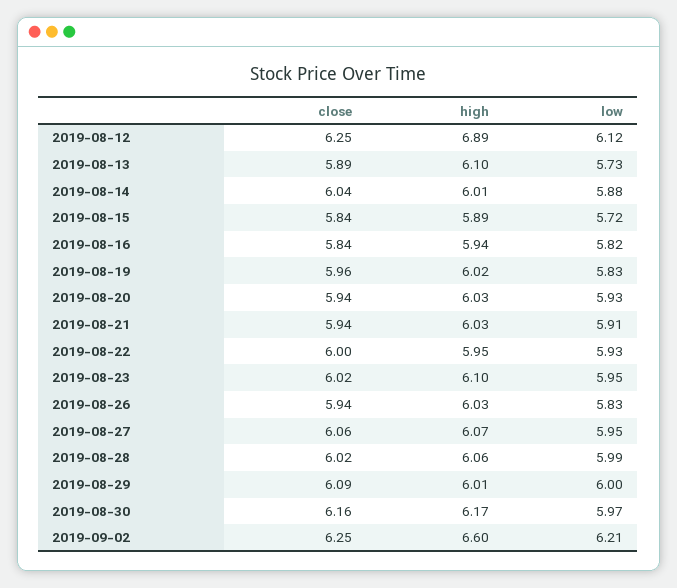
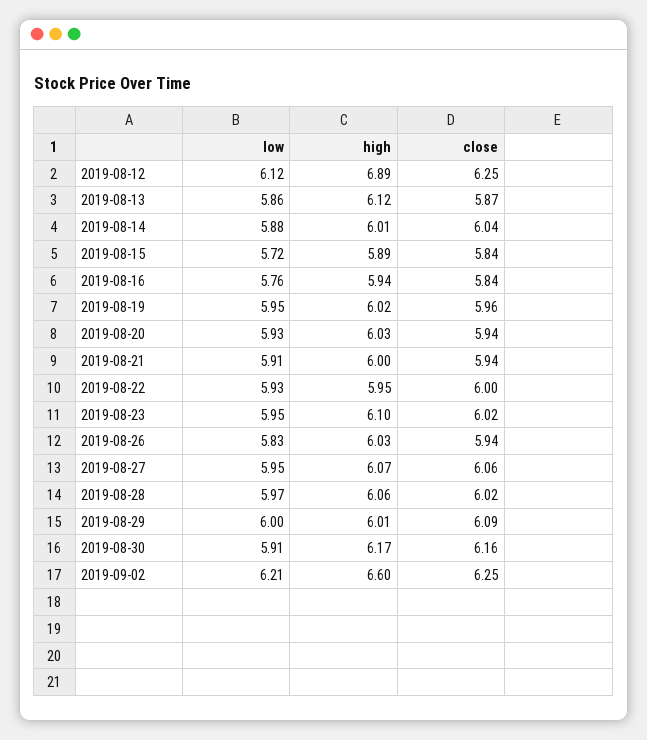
close, 2019-08-13: 5.89 -> 5.87
high, 2019-08-13: 6.1 -> 6.12
low, 2019-08-13: 5.73 -> 5.86
low, 2019-08-16: 5.82 -> 5.76
low, 2019-08-19: 5.83 -> 5.95
high, 2019-08-21: 6.03 -> 6
low, 2019-08-28: 5.99 -> 5.97
low, 2019-08-30: 5.97 -> 5.91

